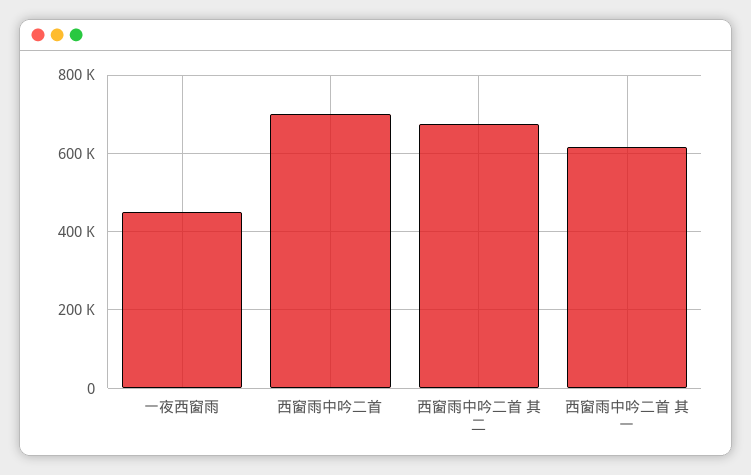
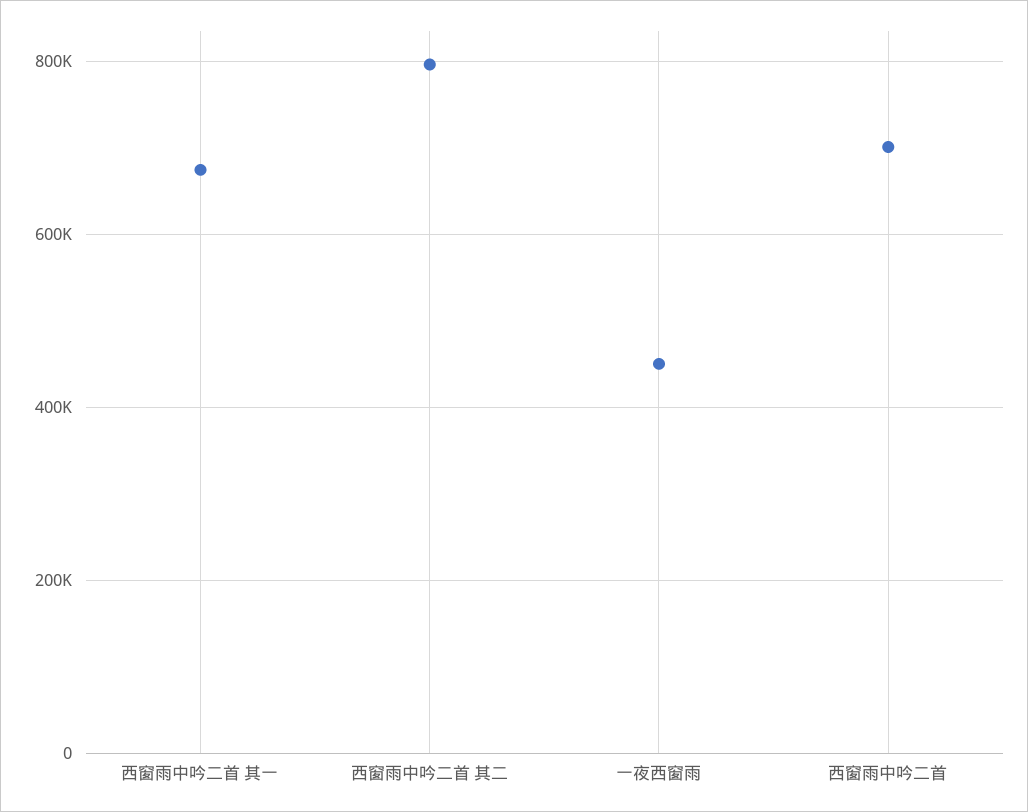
西窗雨中吟二首 其二: 680000 -> 800000
西窗雨中吟二首 其一: 620000 -> 680000

